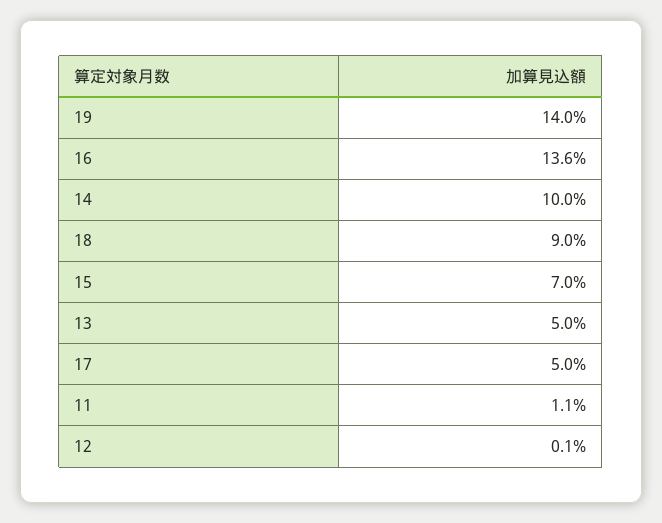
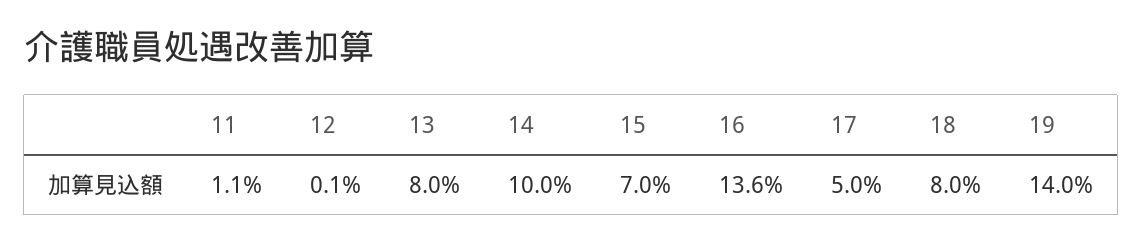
18: 9 -> 8
13: 5 -> 8

